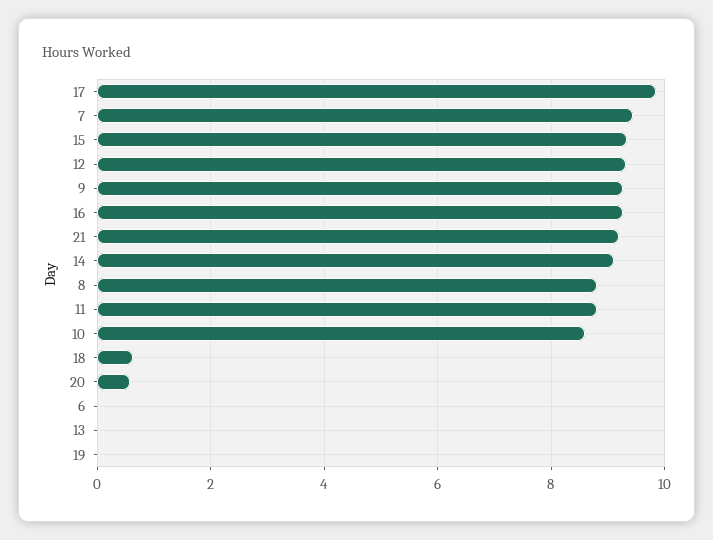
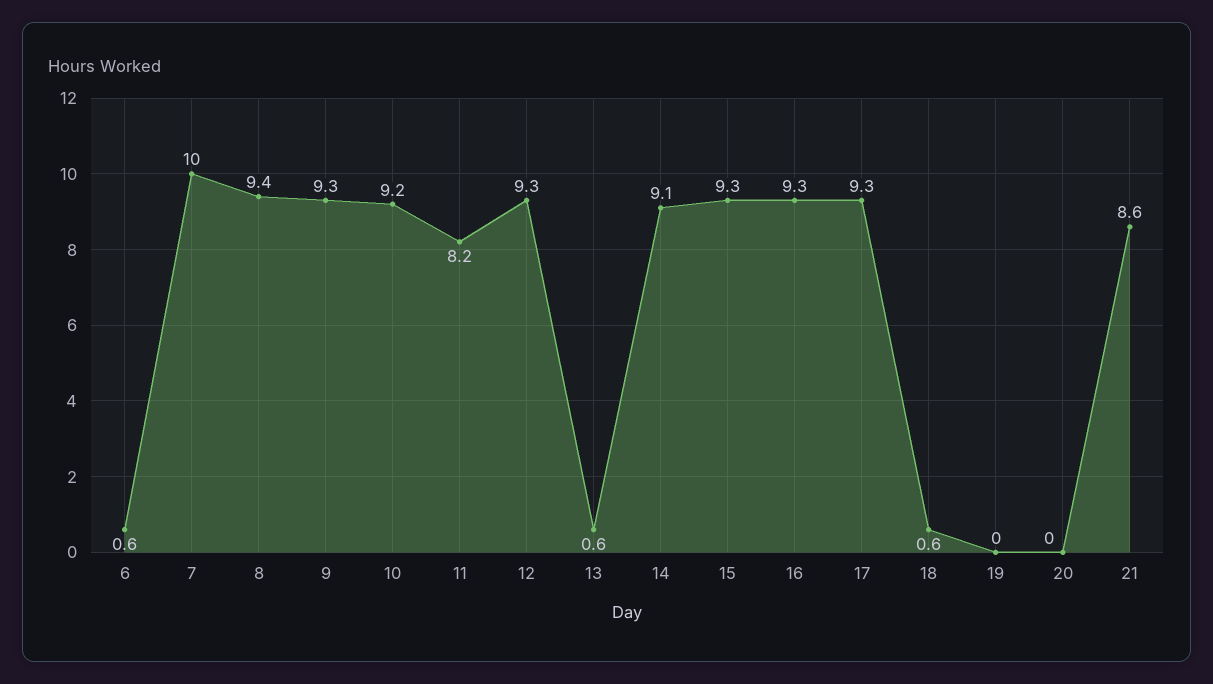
17: 9.8 -> 9.3
7: 9.4 -> 10
21: 9.2 -> 8.6
8: 8.8 -> 9.4
11: 8.8 -> 8.2
10: 8.6 -> 9.2
20: 0.6 -> 0
6: 0 -> 0.6
13: 0 -> 0.6

